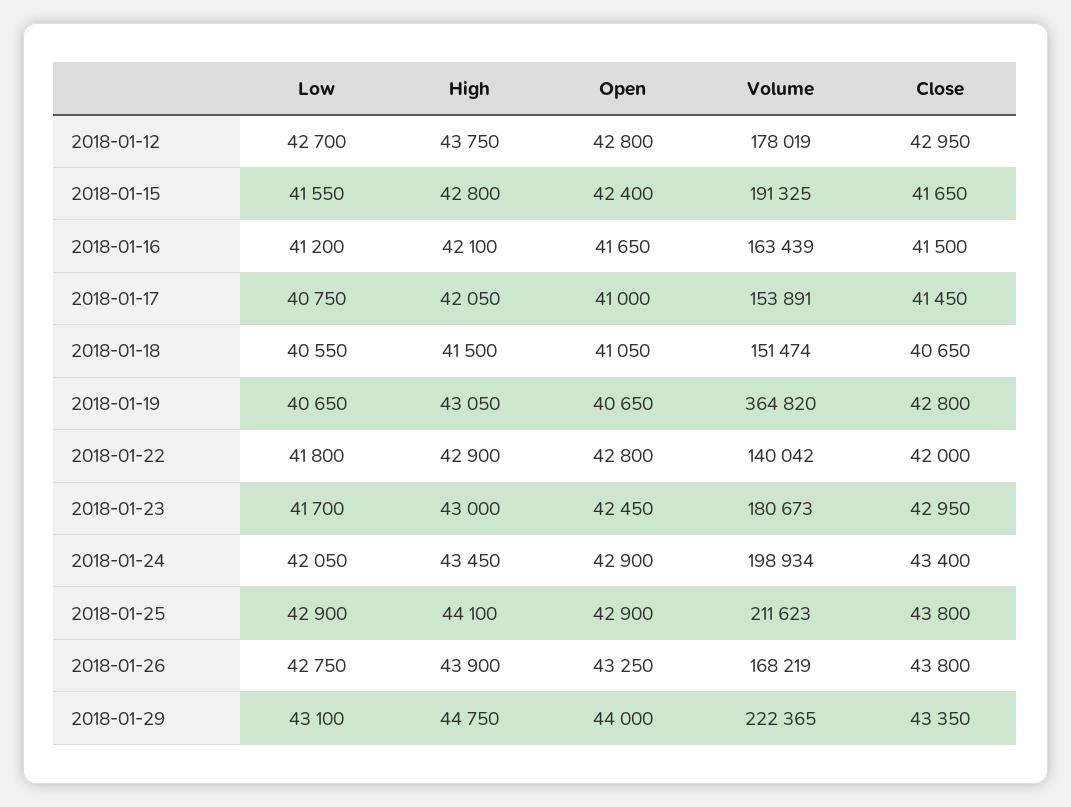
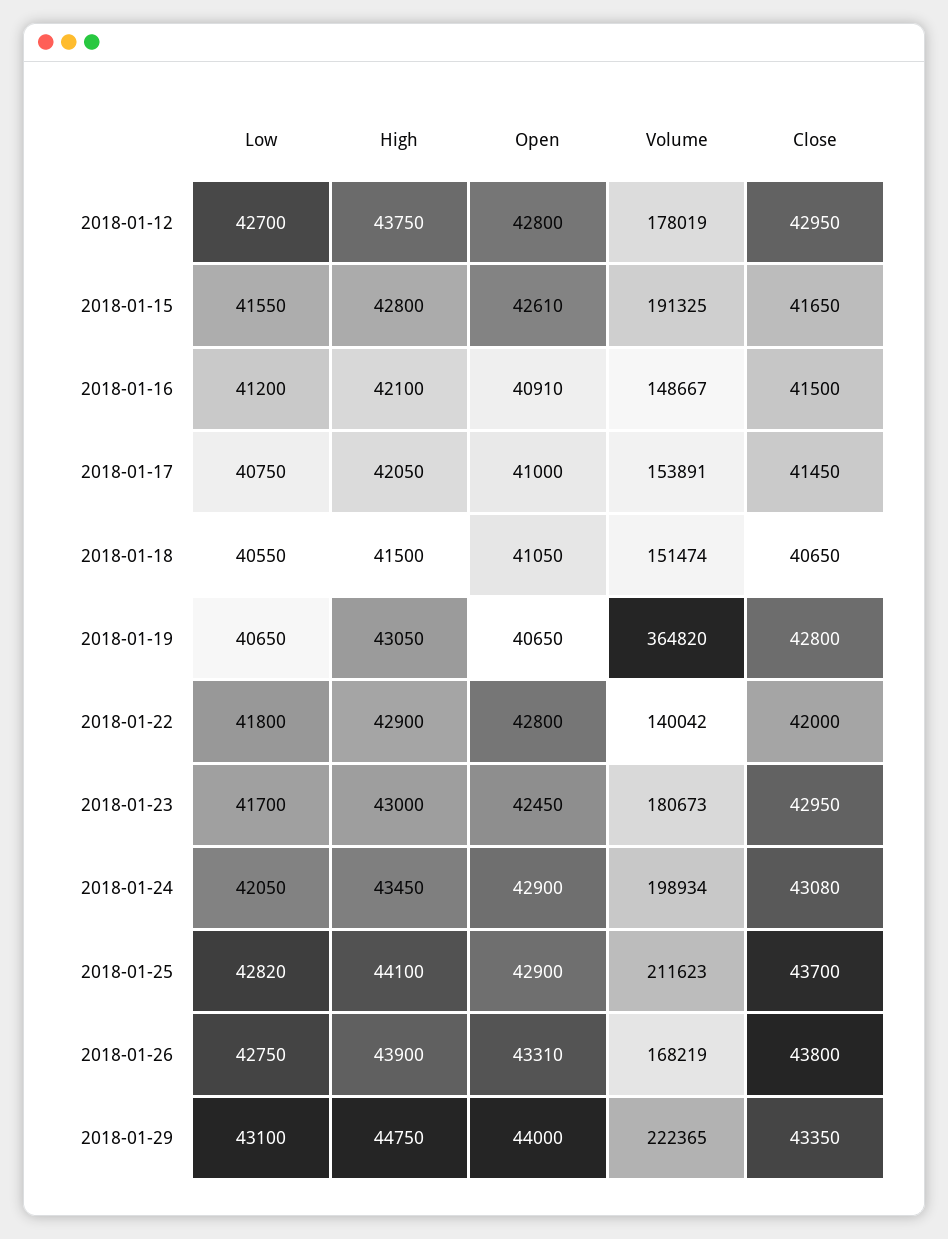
Open, 2018-01-15: 42400 -> 42610
Open, 2018-01-16: 41650 -> 40910
Volume, 2018-01-16: 163439 -> 148667
Close, 2018-01-24: 43400 -> 43080
Low, 2018-01-25: 42900 -> 42820
Close, 2018-01-25: 43800 -> 43700
Open, 2018-01-26: 43250 -> 43310

